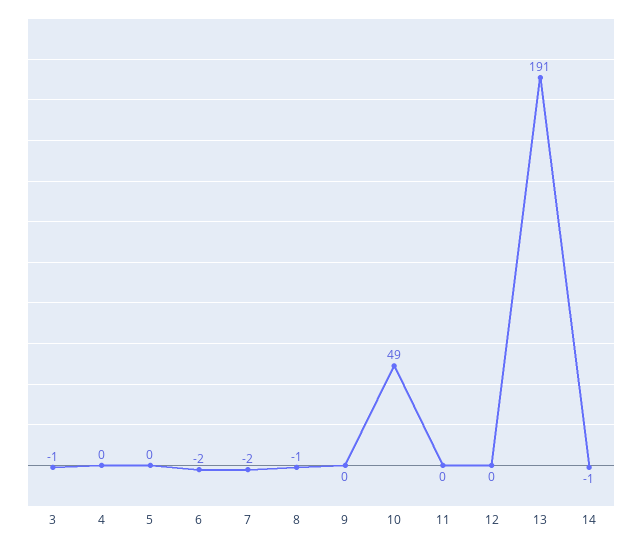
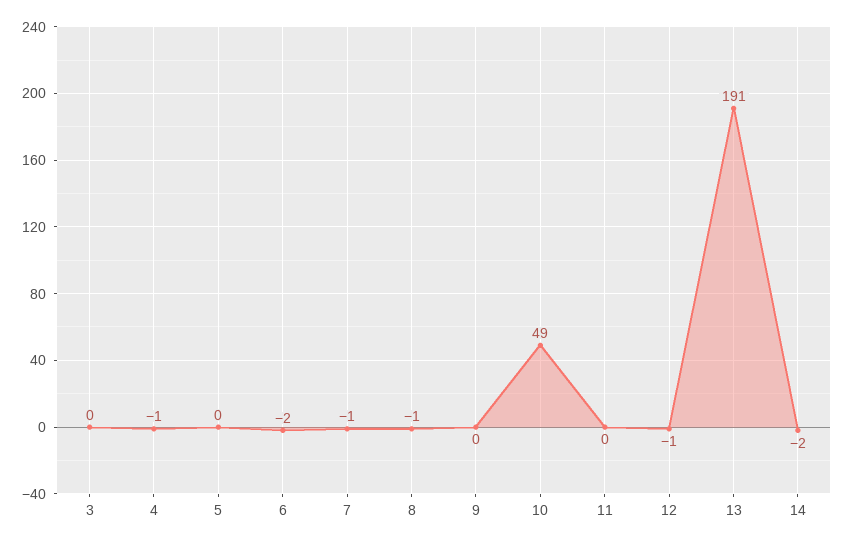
3: -1 -> 0
4: 0 -> -1
7: -2 -> -1
12: 0 -> -1
14: -1 -> -2

